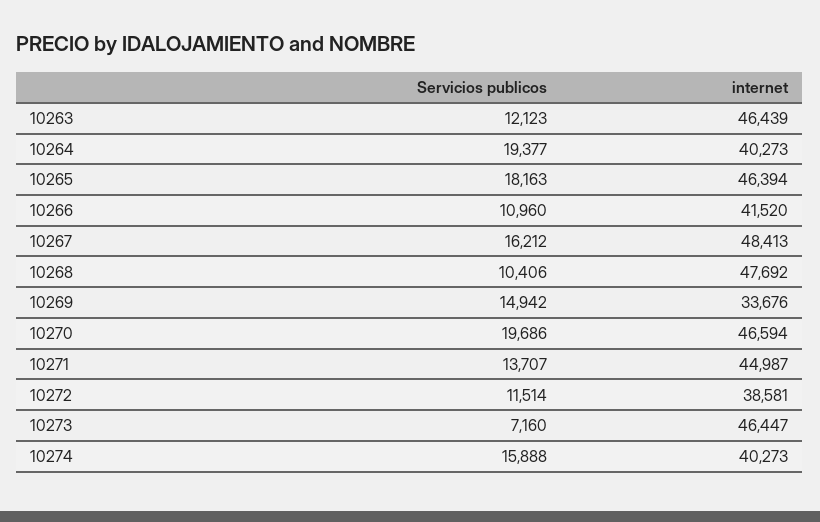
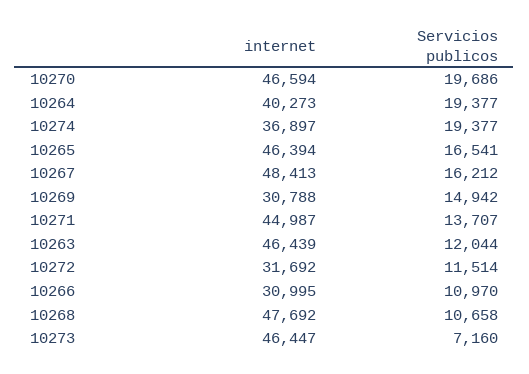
Servicios publicos, 10263: 12123 -> 12044
Servicios publicos, 10265: 18163 -> 16541
Servicios publicos, 10266: 10960 -> 10970
internet, 10266: 41520 -> 30995
Servicios publicos, 10268: 10406 -> 10658
internet, 10269: 33676 -> 30788
internet, 10272: 38581 -> 31692
Servicios publicos, 10274: 15888 -> 19377
internet, 10274: 40273 -> 36897

